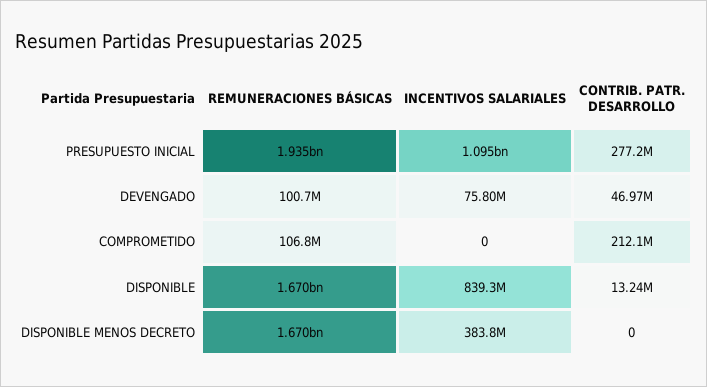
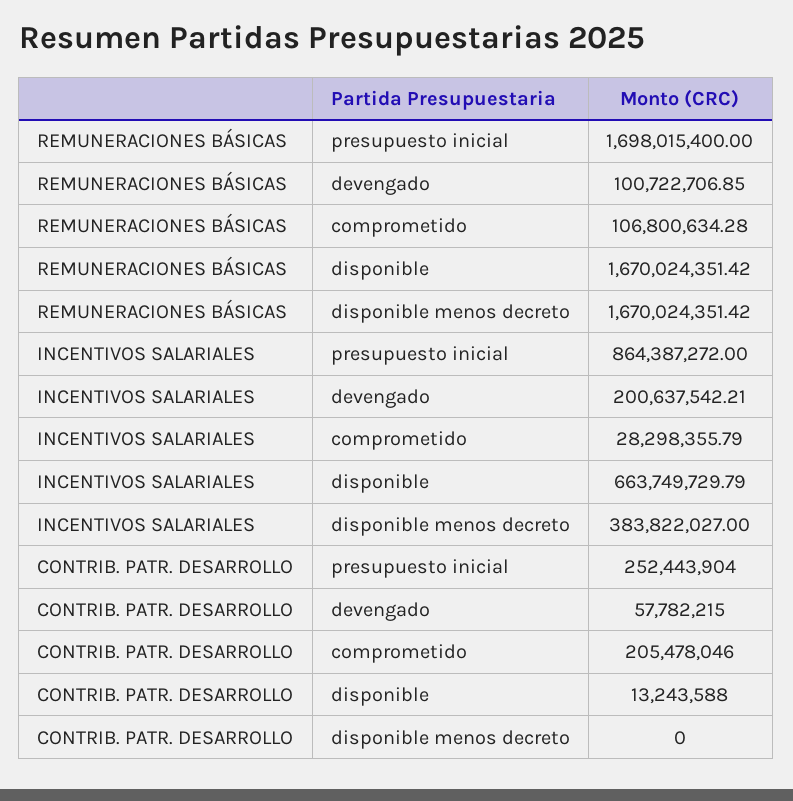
REMUNERACIONES BÁSICAS, PRESUPUESTO INICIAL: 1935000000 -> 1698015400
INCENTIVOS SALARIALES, PRESUPUESTO INICIAL: 1095000000 -> 864387272
CONTRIB. PATR. DESARROLLO, PRESUPUESTO INICIAL: 277200000 -> 252443904
INCENTIVOS SALARIALES, DEVENGADO: 75800000 -> 200637542.21
CONTRIB. PATR. DESARROLLO, DEVENGADO: 46970000 -> 57782215
INCENTIVOS SALARIALES, COMPROMETIDO: 0 -> 28298355.79
CONTRIB. PATR. DESARROLLO, COMPROMETIDO: 212100000 -> 205478046
INCENTIVOS SALARIALES, DISPONIBLE: 839300000 -> 663749729.79

